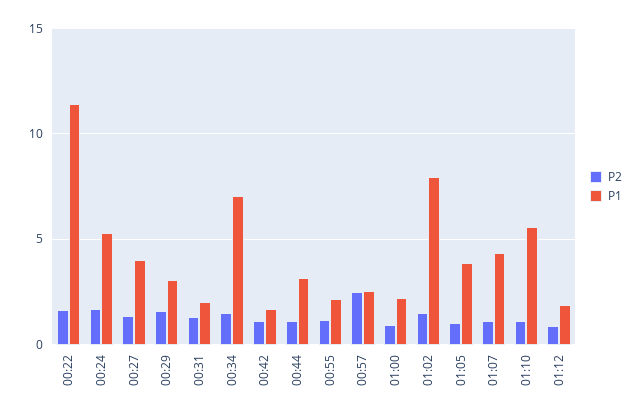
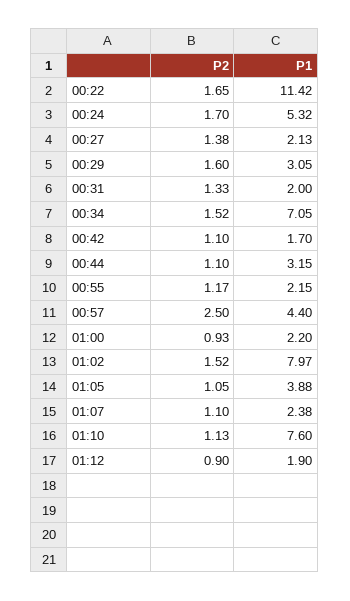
P1, 00:27: 4 -> 2.13
P1, 00:57: 2.5 -> 4.4
P1, 01:07: 4.5 -> 2.38
P1, 01:10: 5.5 -> 7.6

